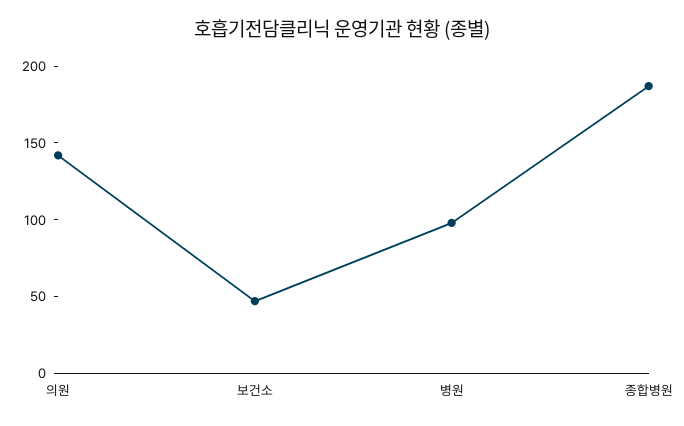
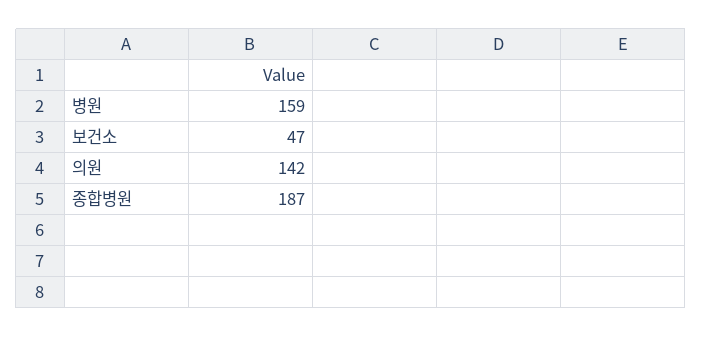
병원: 100 -> 159

